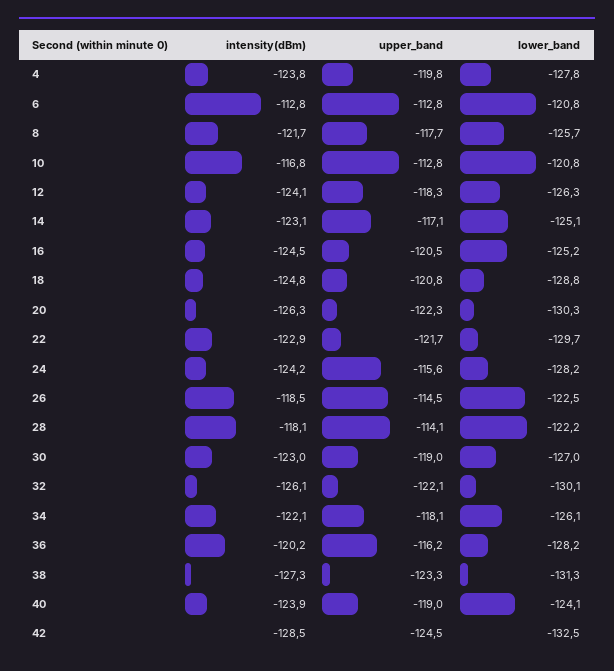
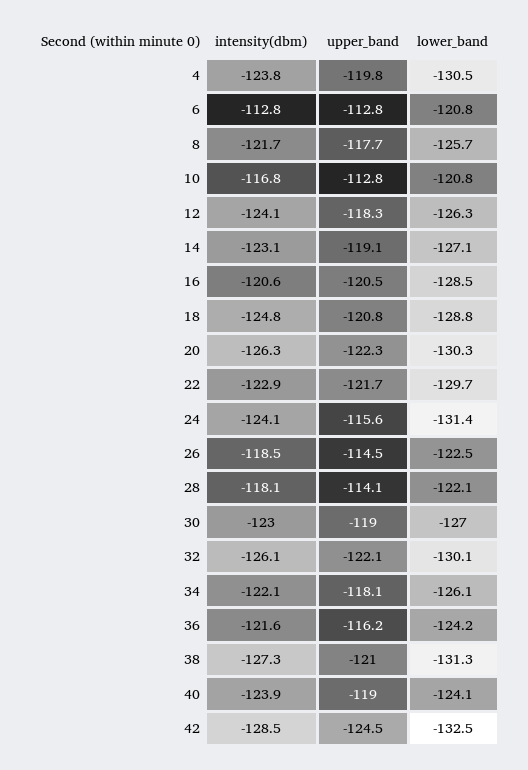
lower_band, 4: -127.8 -> -130.5
upper_band, 14: -117.1 -> -119.1
lower_band, 14: -125.1 -> -127.1
intensity(dBm), 16: -124.5 -> -120.6
lower_band, 16: -125.2 -> -128.5
intensity(dBm), 24: -124.2 -> -124.1
lower_band, 24: -128.2 -> -131.4
lower_band, 28: -122.2 -> -122.1
intensity(dBm), 36: -120.2 -> -121.6
lower_band, 36: -128.2 -> -124.2
upper_band, 38: -123.3 -> -121

